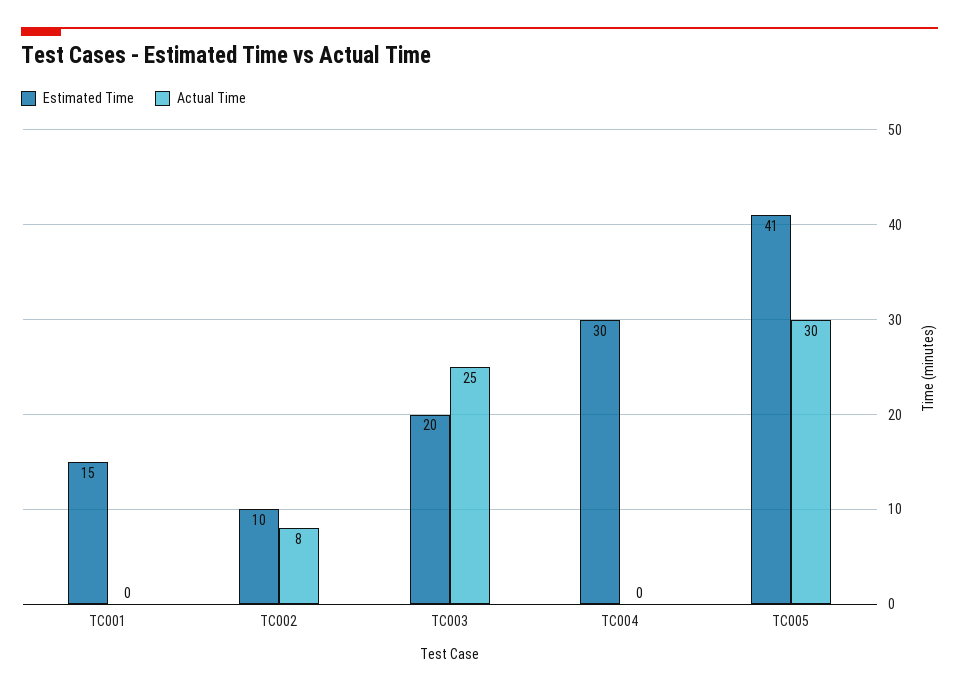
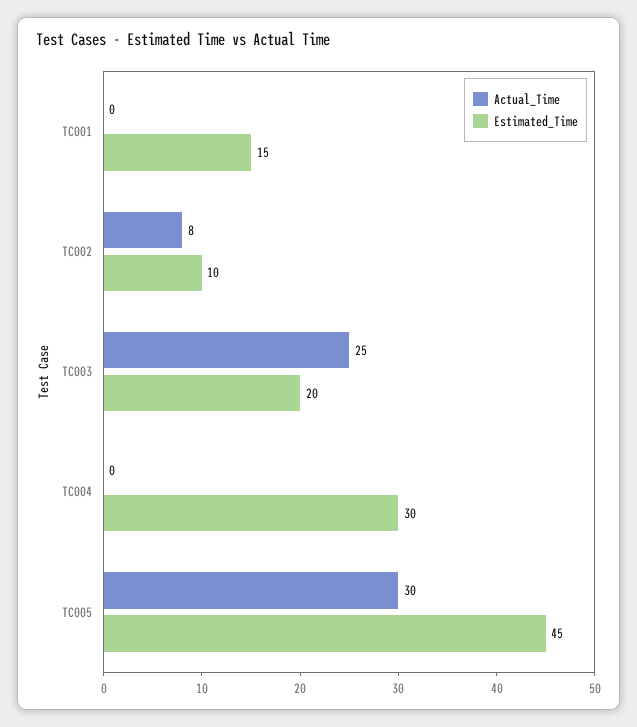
Estimated Time, TC005: 41 -> 45

